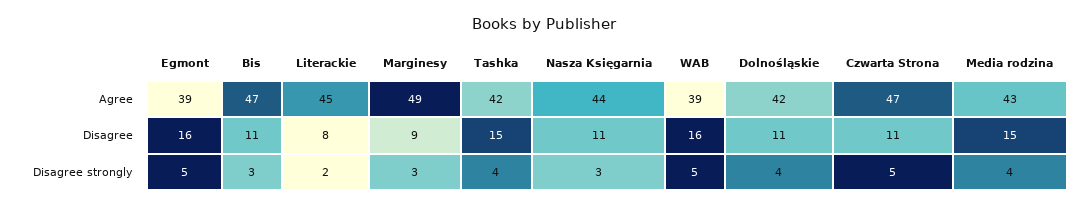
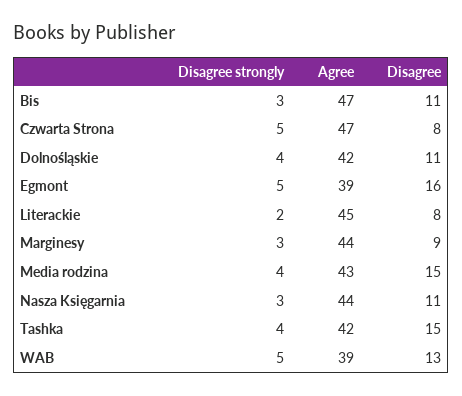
Marginesy, Agree: 49 -> 44
WAB, Disagree: 16 -> 13
Czwarta Strona, Disagree: 11 -> 8

